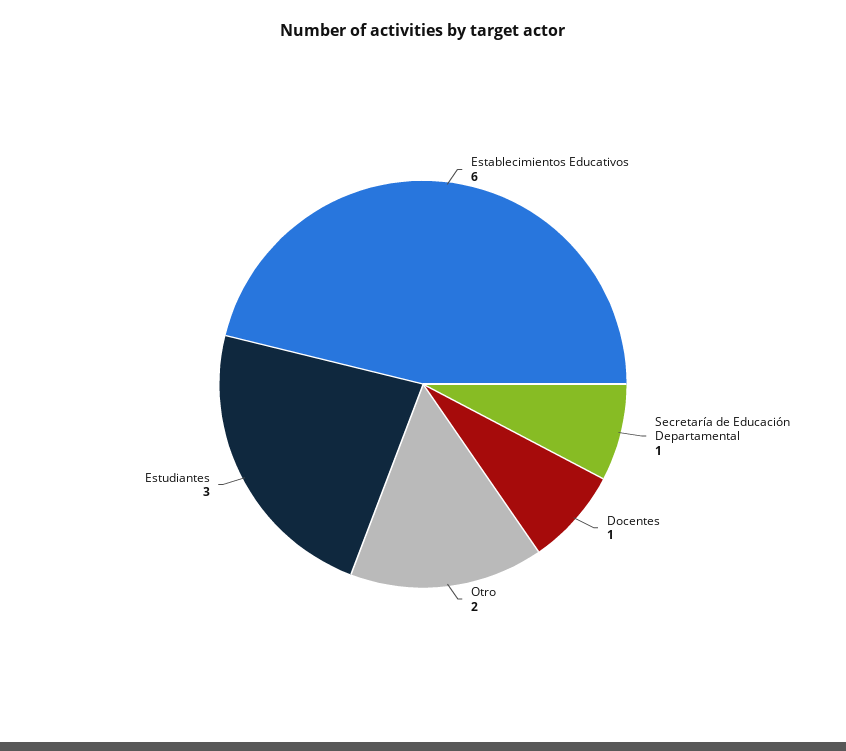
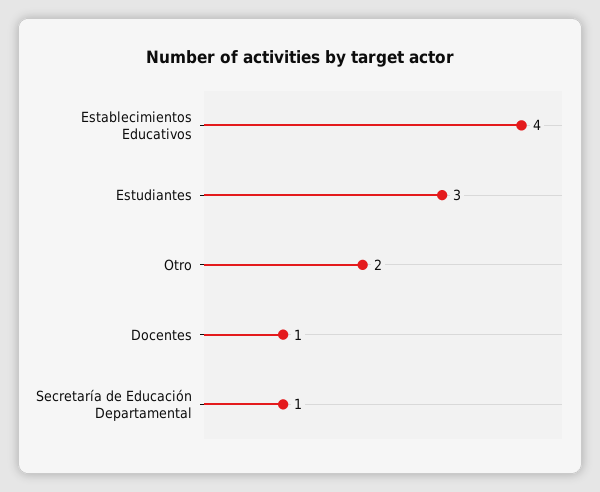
Establecimientos Educativos: 6 -> 4

